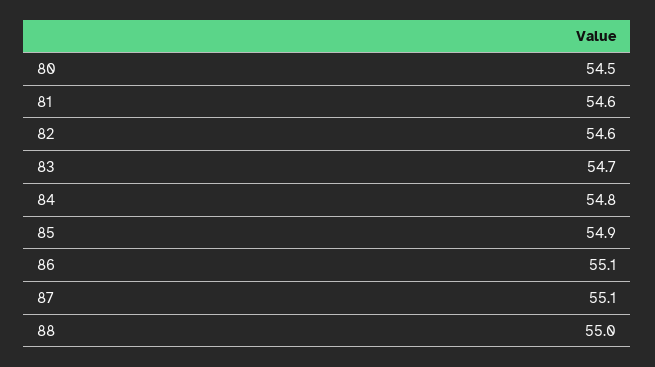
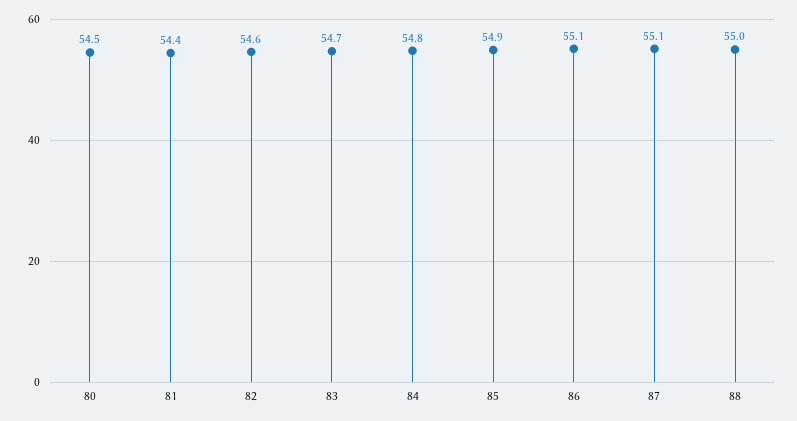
81: 54.6 -> 54.4

